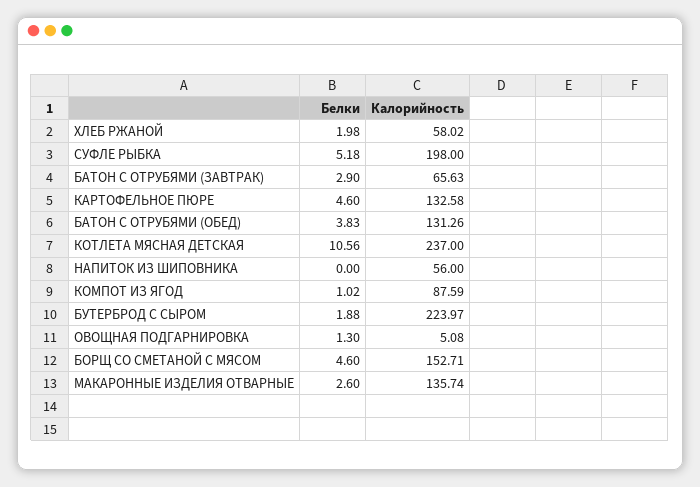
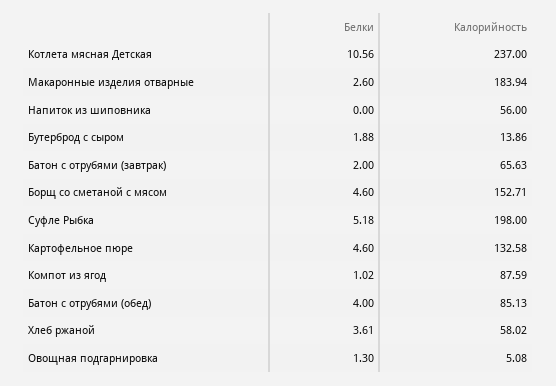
Белки, ХЛЕБ РЖАНОЙ: 1.98 -> 3.61
Белки, БАТОН С ОТРУБЯМИ (ЗАВТРАК): 2.9 -> 2
Белки, БАТОН С ОТРУБЯМИ (ОБЕД): 3.83 -> 4
Калорийность, БАТОН С ОТРУБЯМИ (ОБЕД): 131.26 -> 85.13
Калорийность, БУТЕРБРОД С СЫРОМ: 223.97 -> 13.86
Калорийность, МАКАРОННЫЕ ИЗДЕЛИЯ ОТВАРНЫЕ: 135.74 -> 183.94

